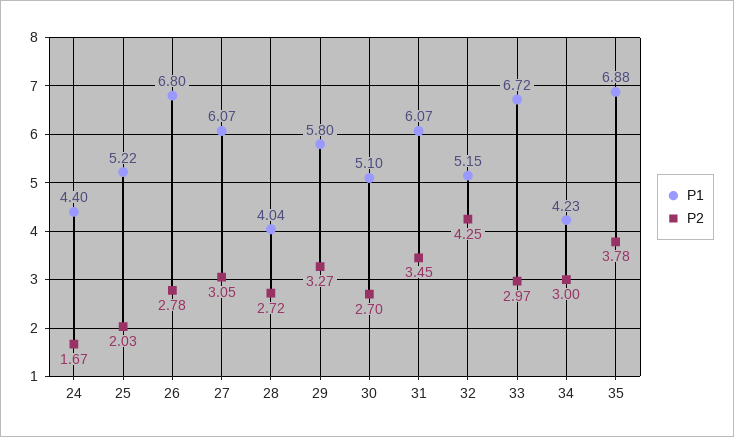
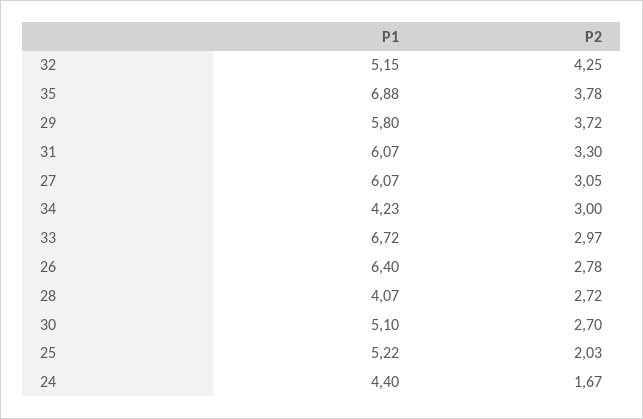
P1, 26: 6.8 -> 6.4
P1, 28: 4.04 -> 4.07
P2, 29: 3.27 -> 3.72
P2, 31: 3.45 -> 3.3

